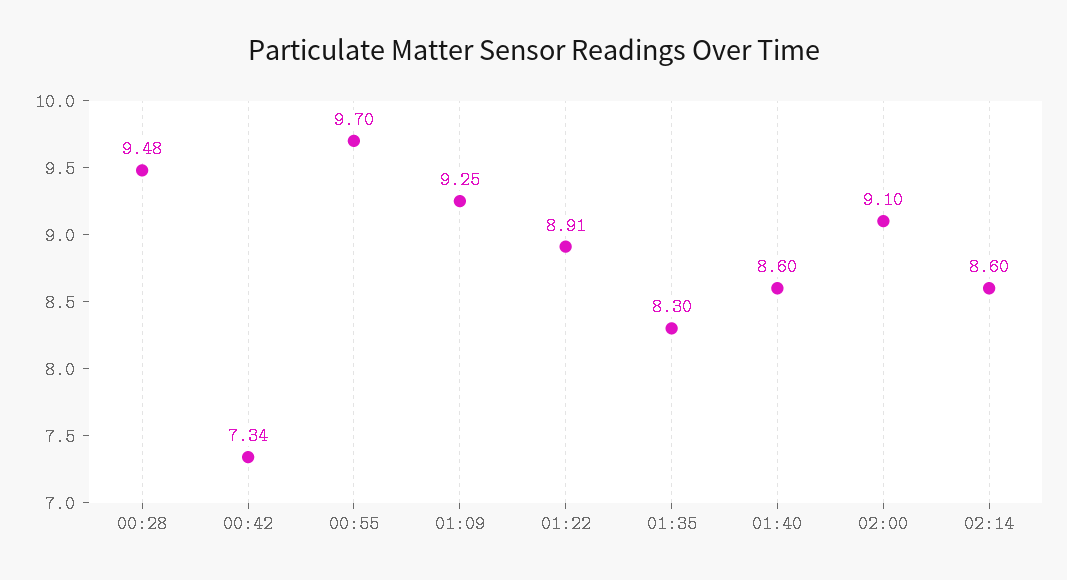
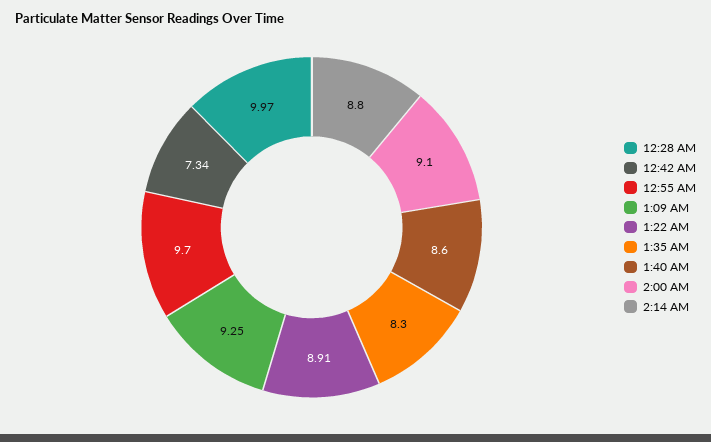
00:28: 9.48 -> 9.97
02:14: 8.6 -> 8.8

